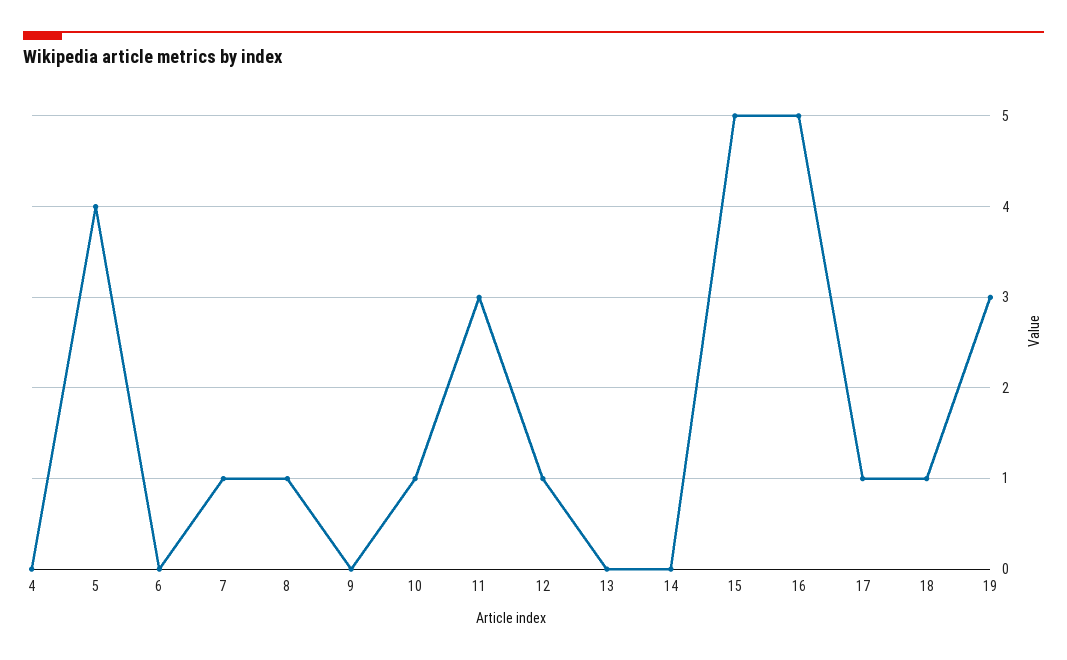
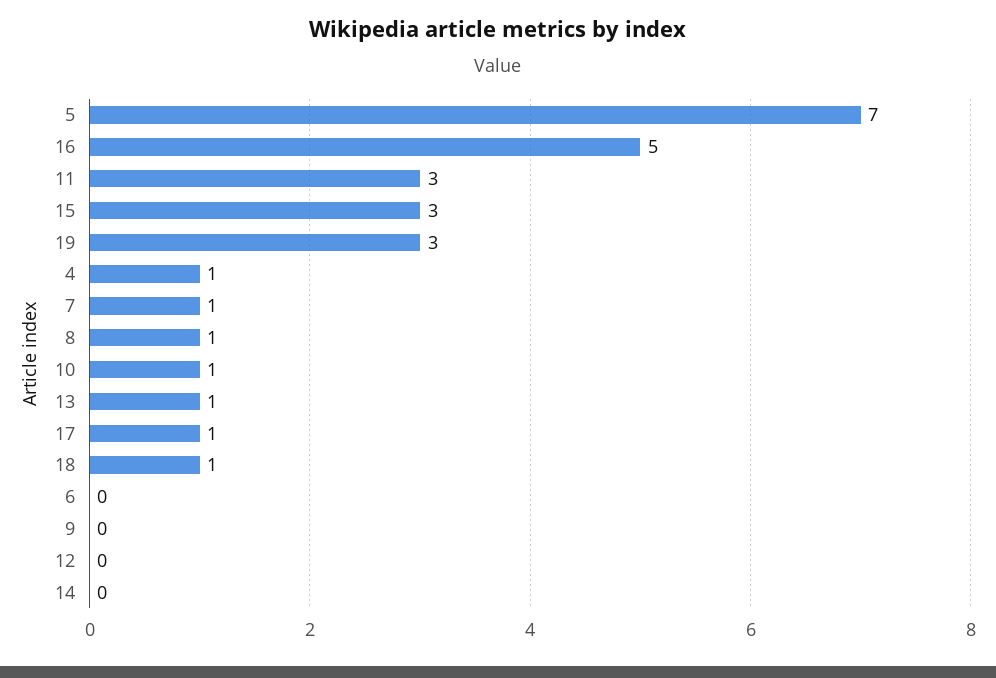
4: 0 -> 1
5: 4 -> 7
12: 1 -> 0
13: 0 -> 1
15: 5 -> 3

